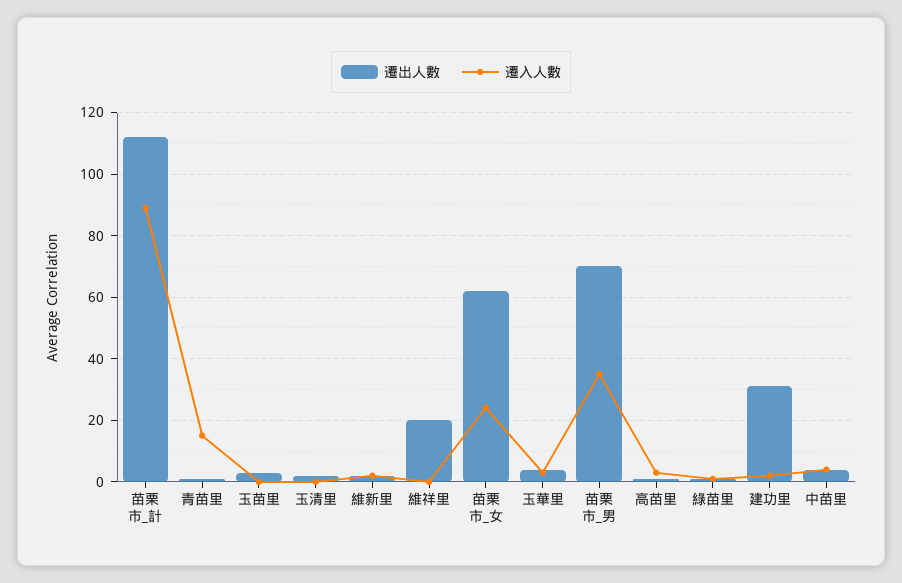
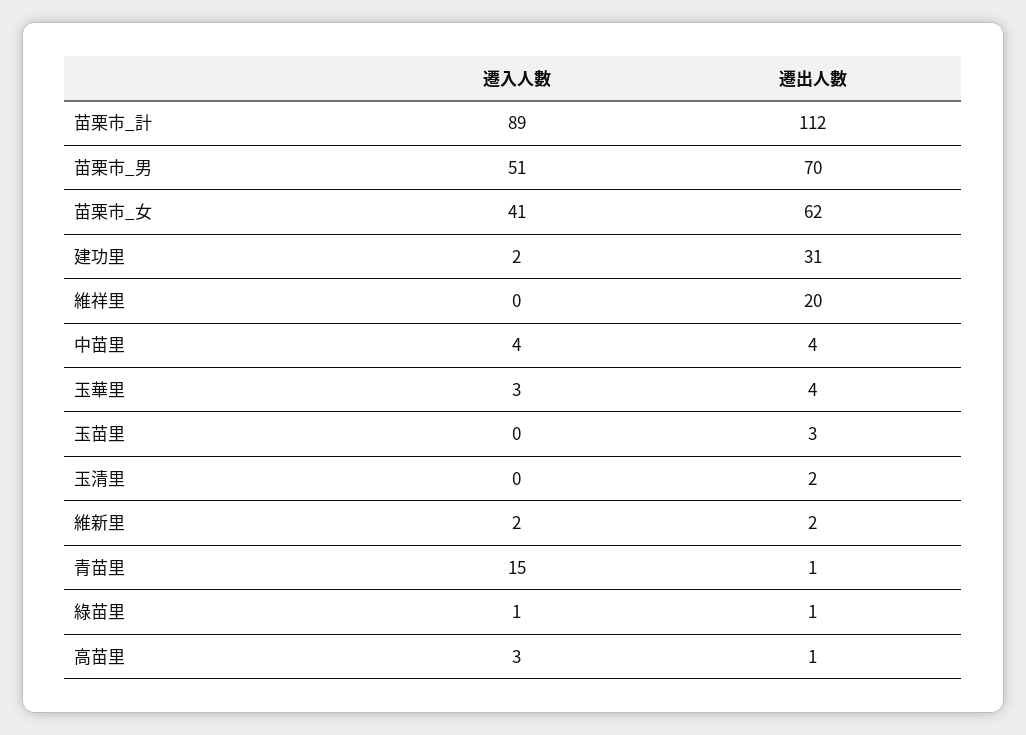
遷入人數, 苗栗市_女: 25 -> 41
遷入人數, 苗栗市_男: 35 -> 51

